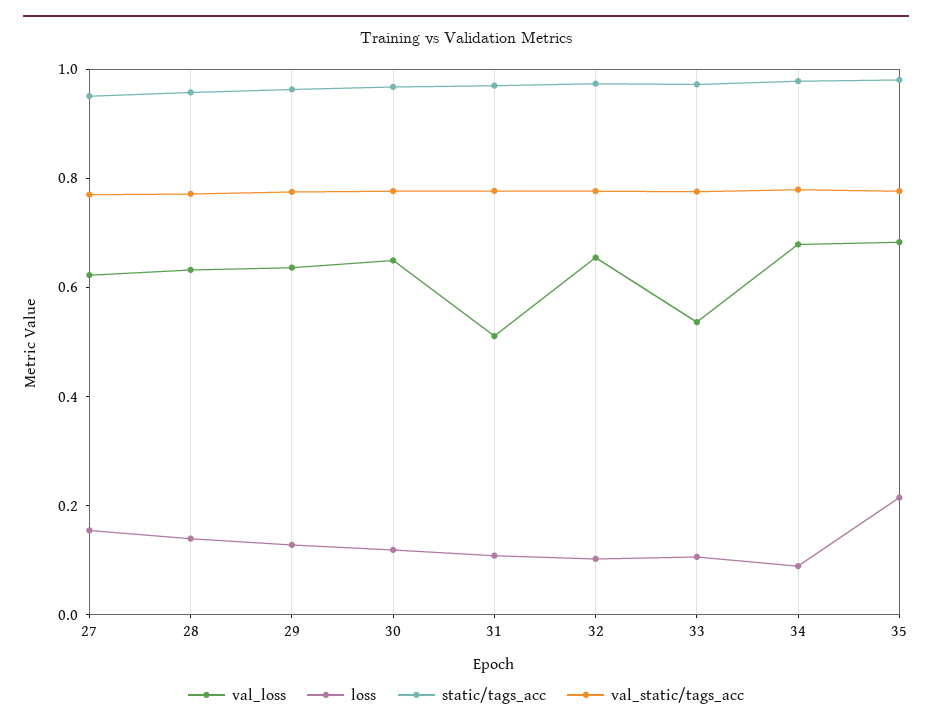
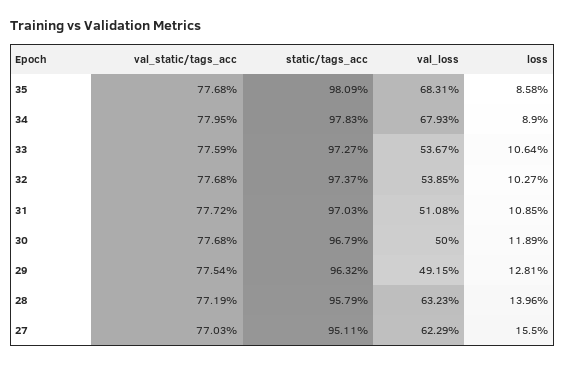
val_loss, 29: 0.65 -> 0.4915
val_loss, 30: 0.65 -> 0.5
val_loss, 32: 0.65 -> 0.5385
loss, 35: 0.2 -> 0.0858

